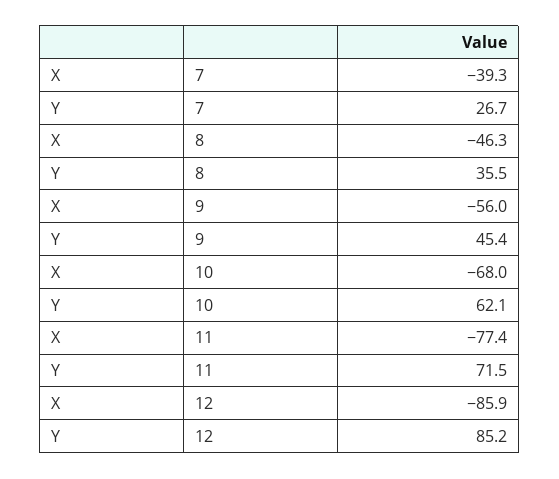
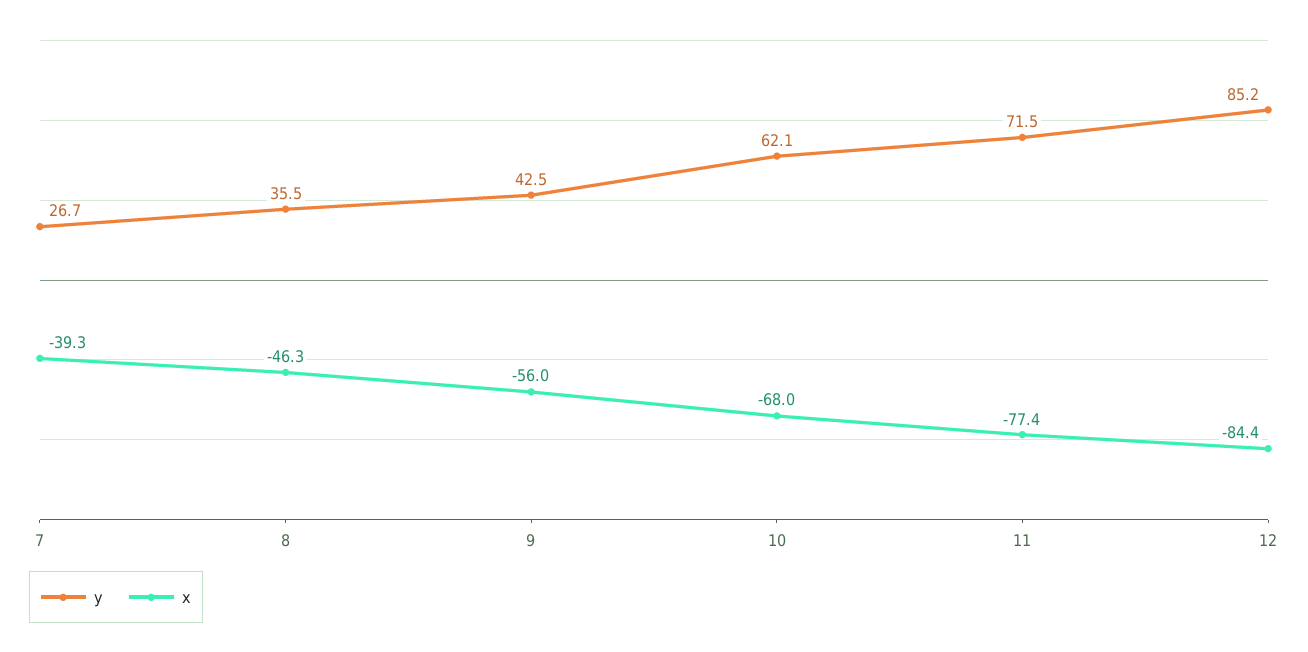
Y, 9: 45.4 -> 42.5
X, 12: -85.9 -> -84.4

